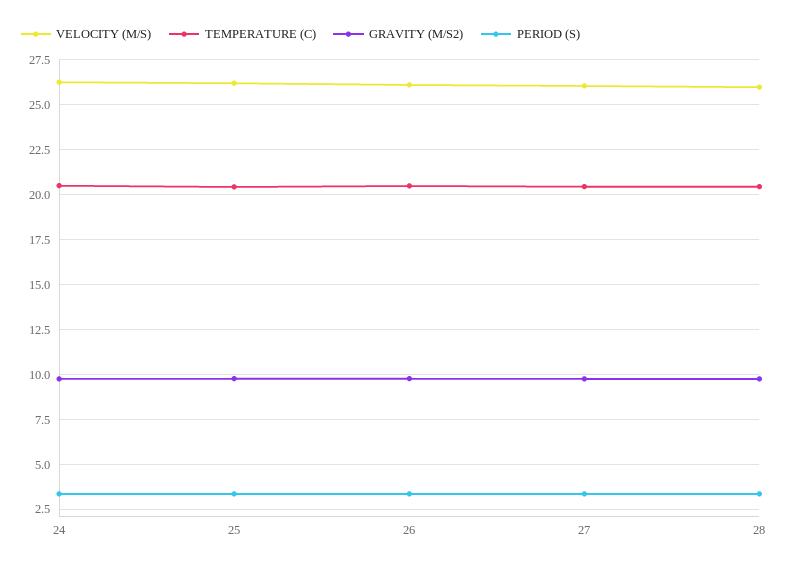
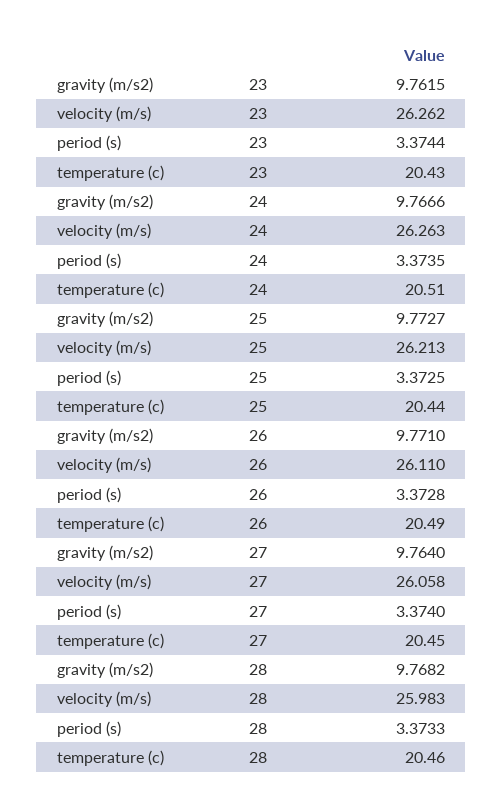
GRAVITY (M/S2), 23: none -> 9.7615
VELOCITY (M/S), 23: none -> 26.262
PERIOD (S), 23: none -> 3.3744
TEMPERATURE (C), 23: none -> 20.43

